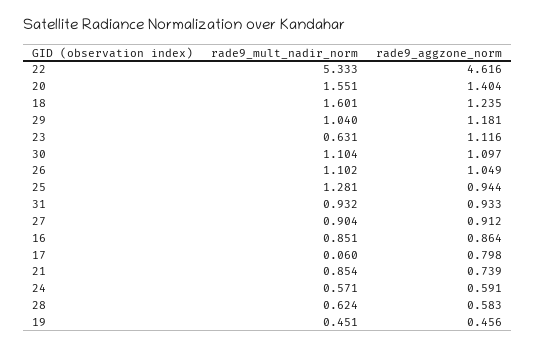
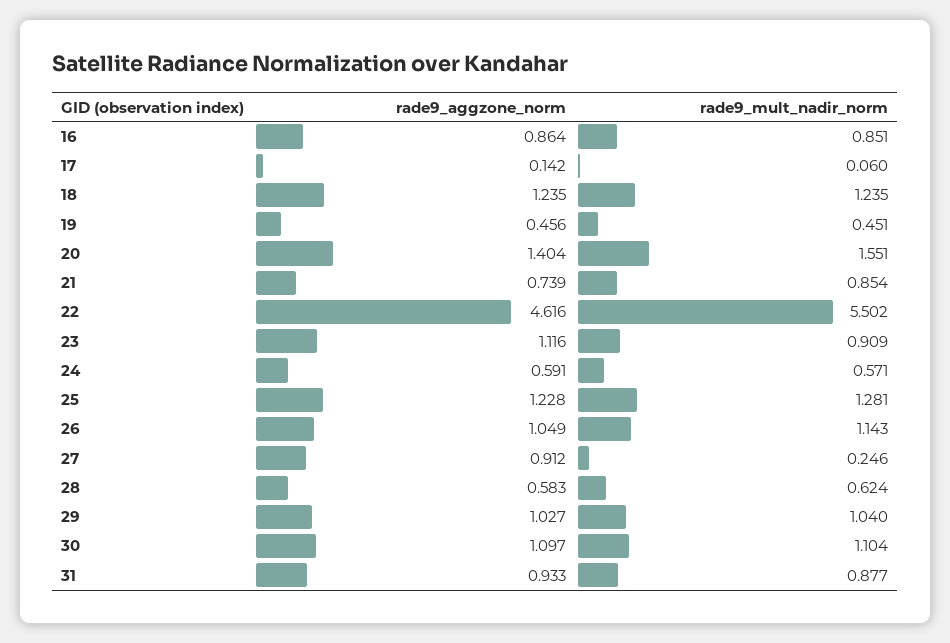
rade9_mult_nadir_norm, 22: 5.333 -> 5.502
rade9_mult_nadir_norm, 18: 1.601 -> 1.235
rade9_aggzone_norm, 29: 1.181 -> 1.027
rade9_mult_nadir_norm, 23: 0.631 -> 0.909
rade9_mult_nadir_norm, 26: 1.102 -> 1.143
rade9_aggzone_norm, 25: 0.944 -> 1.228
rade9_mult_nadir_norm, 31: 0.932 -> 0.877
rade9_mult_nadir_norm, 27: 0.904 -> 0.246
rade9_aggzone_norm, 17: 0.798 -> 0.142

